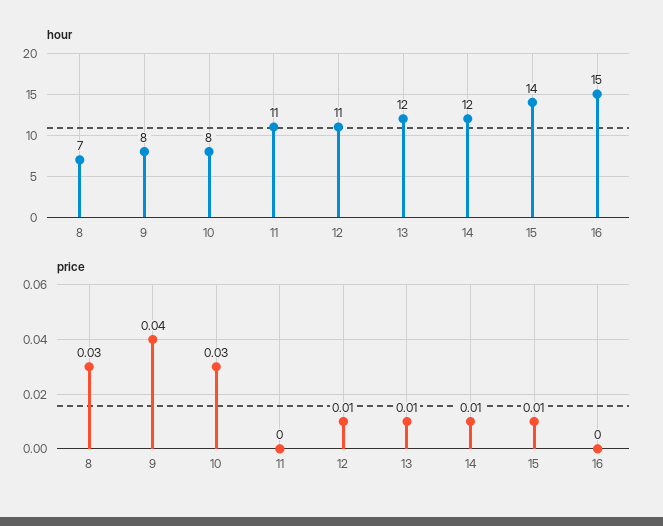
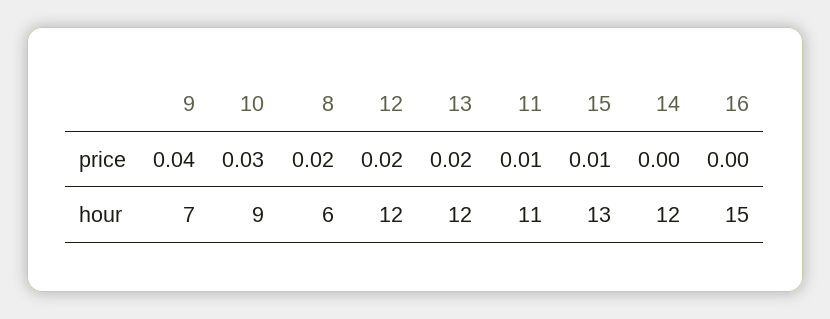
hour, 8: 7 -> 6
hour, 9: 8 -> 7
hour, 10: 8 -> 9
hour, 12: 11 -> 12
hour, 15: 14 -> 13
price, 8: 0.03 -> 0.02
price, 11: 0 -> 0.01
price, 12: 0.01 -> 0.02
price, 13: 0.01 -> 0.02
price, 14: 0.01 -> 0

